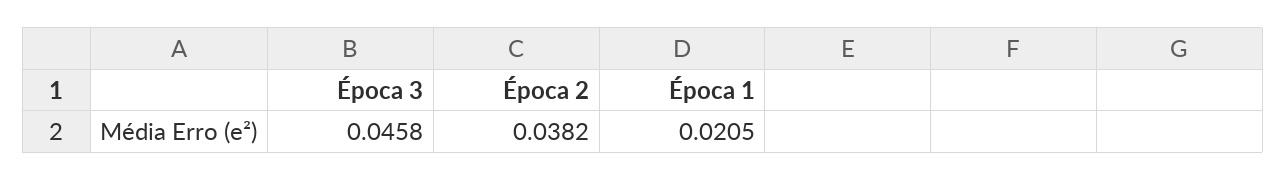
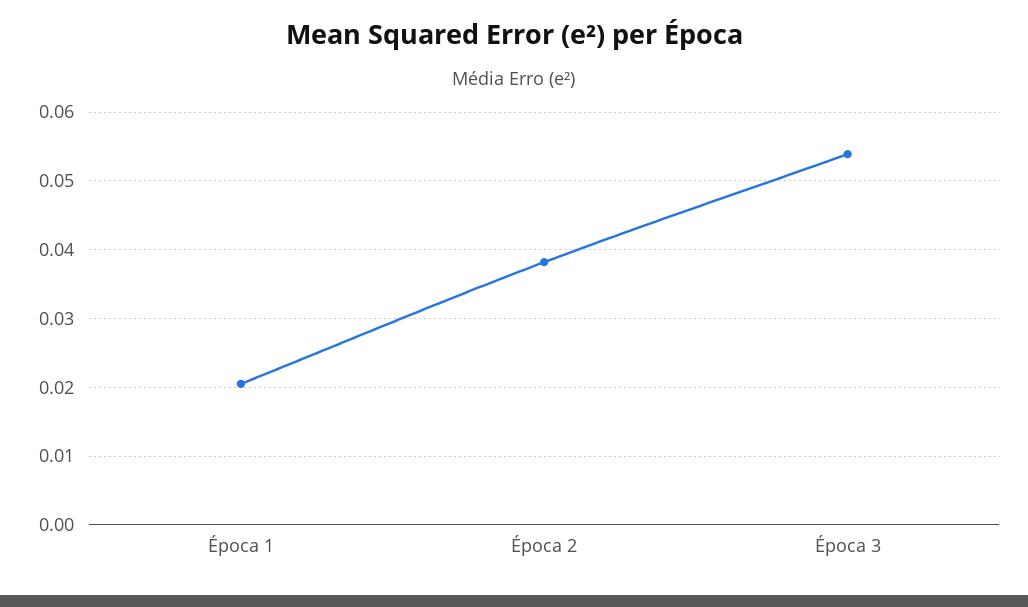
Época 3: 0.0458 -> 0.054

